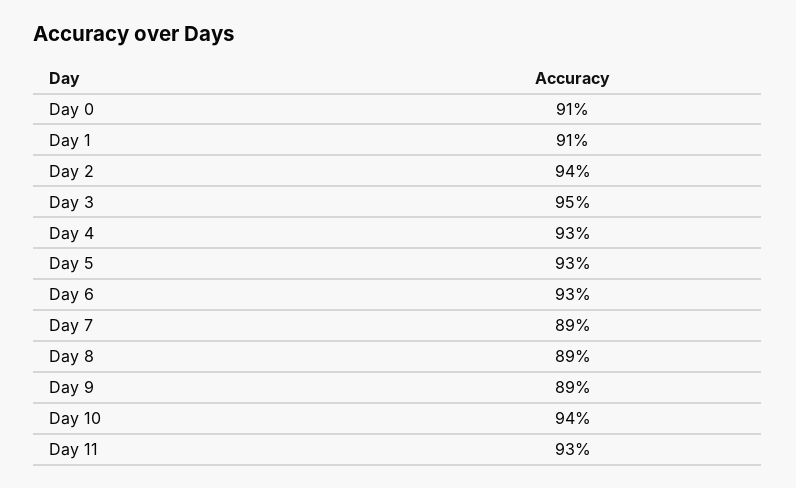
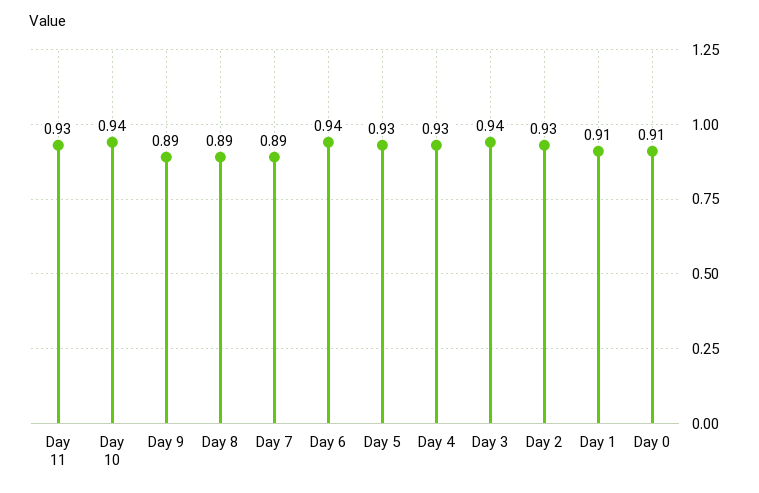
Day 2: 0.94 -> 0.93
Day 3: 0.95 -> 0.94
Day 6: 0.93 -> 0.94

